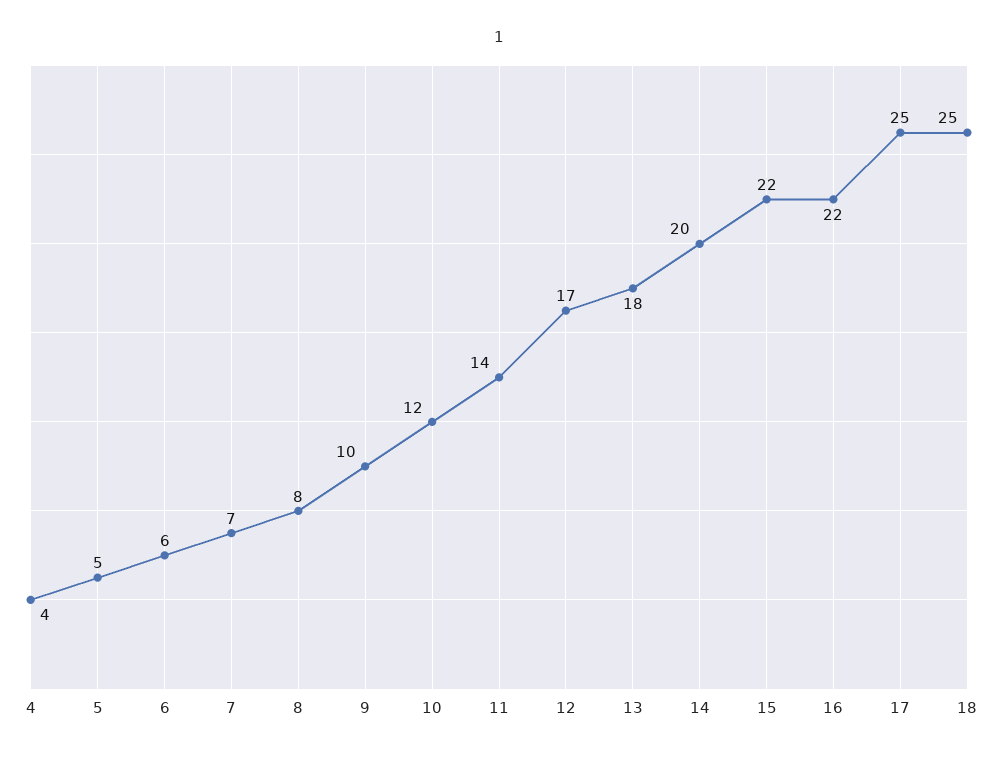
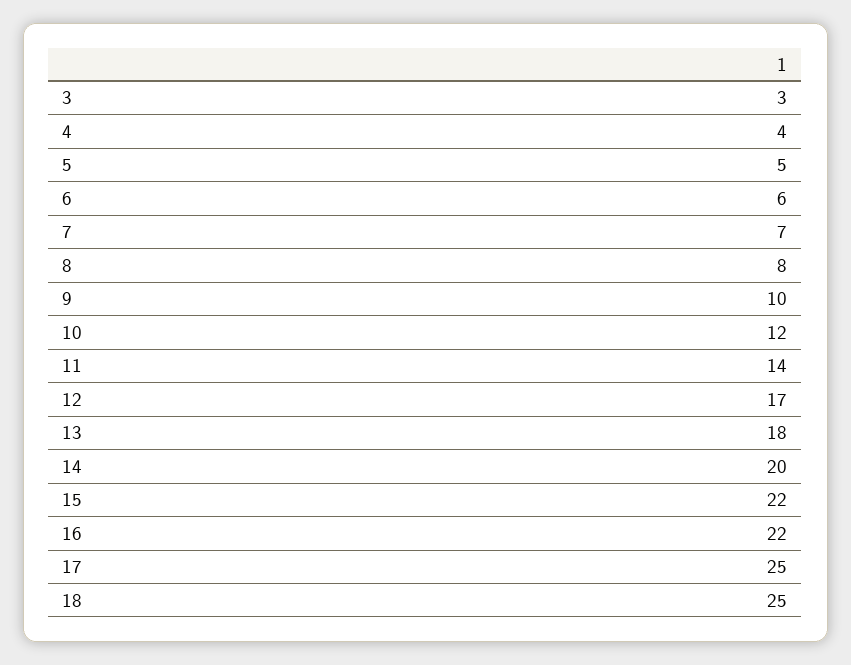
3: none -> 3

